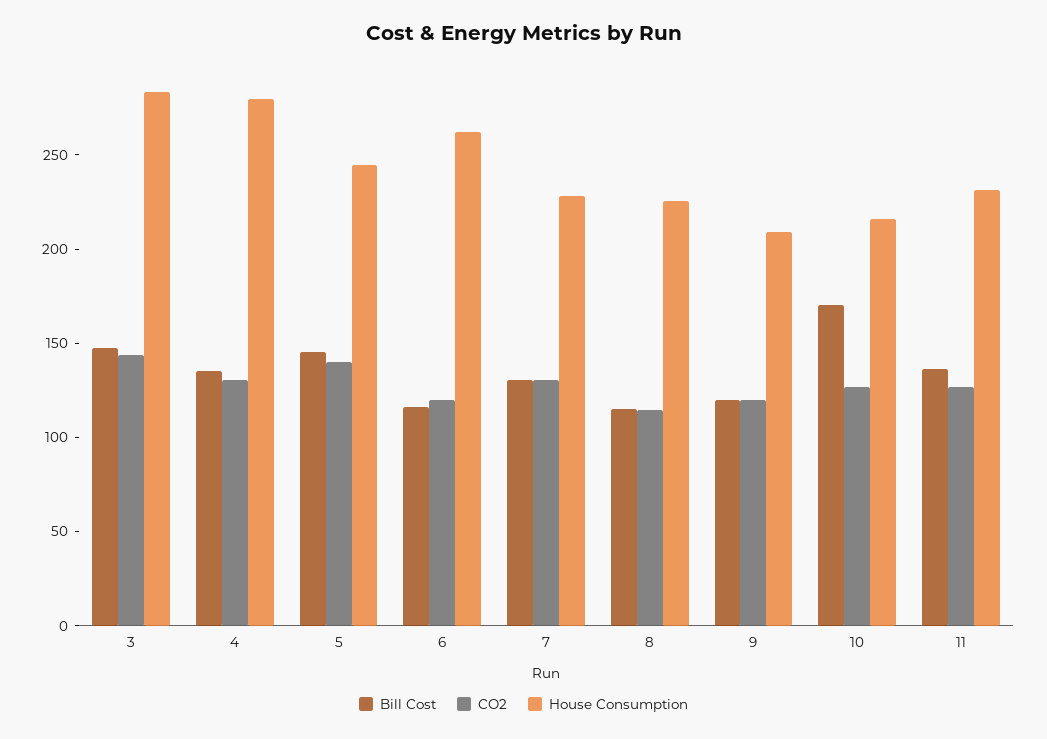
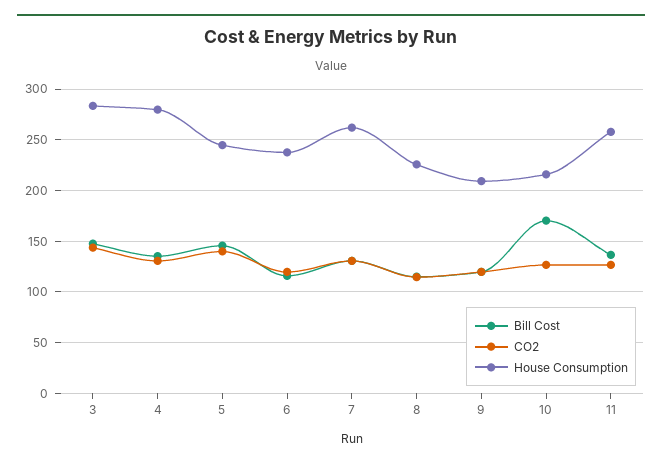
House Consumption, 6: 260 -> 240
House Consumption, 7: 230 -> 260
House Consumption, 11: 230 -> 260

